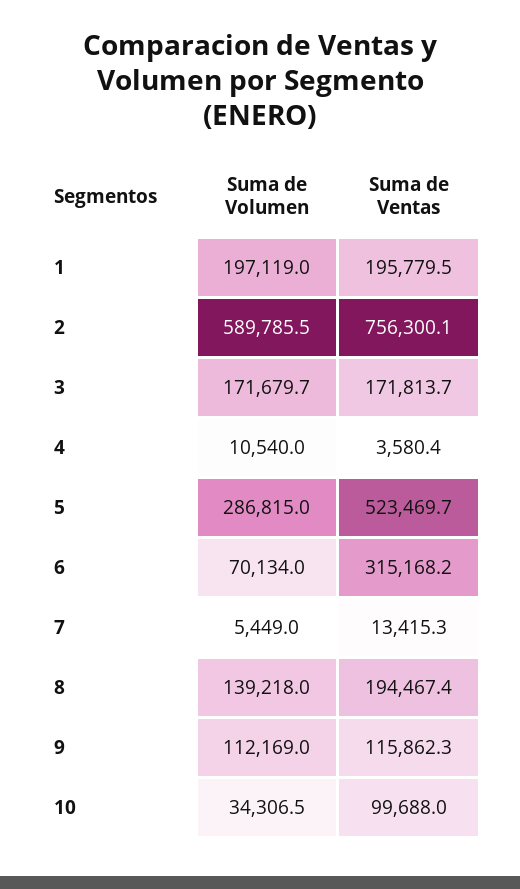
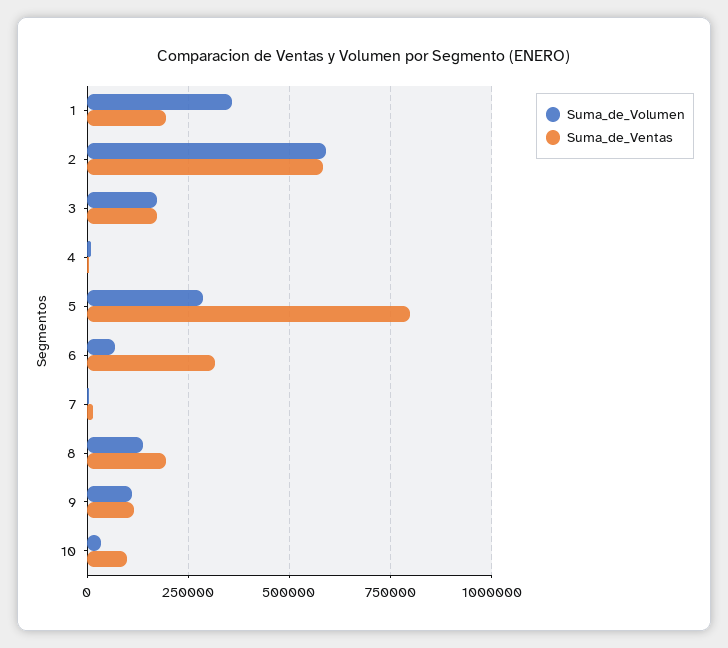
Suma de Volumen, 1: 197119 -> 350000
Suma de Ventas, 2: 756300.1 -> 575000
Suma de Ventas, 5: 523469.7 -> 800000

